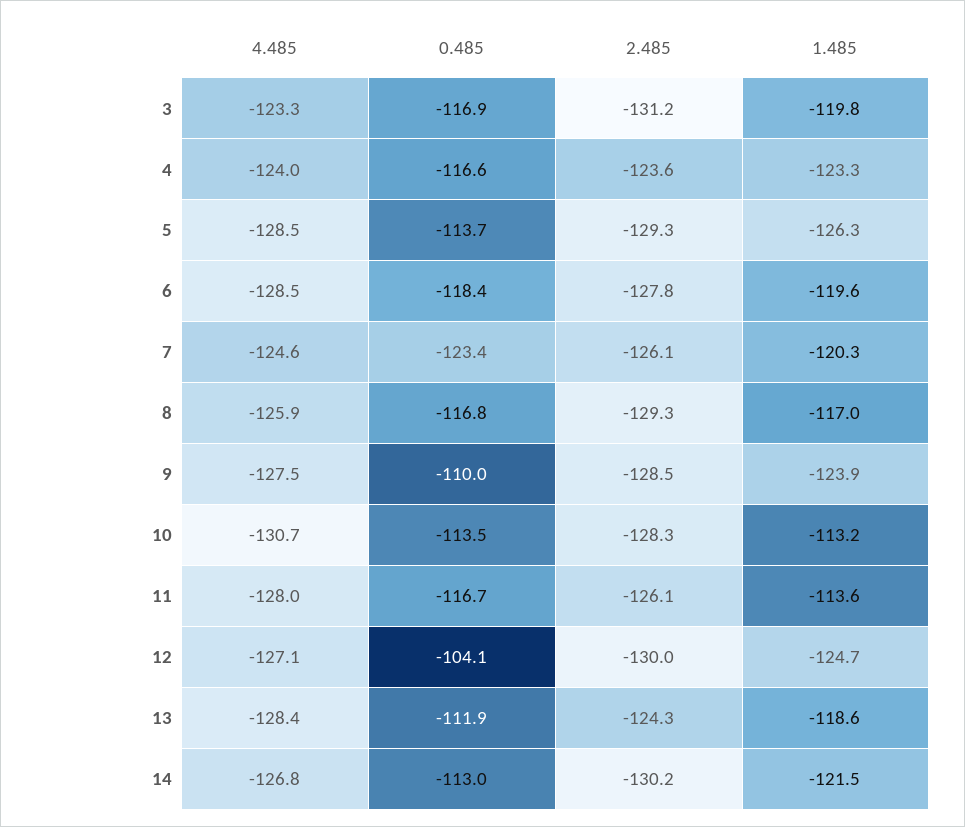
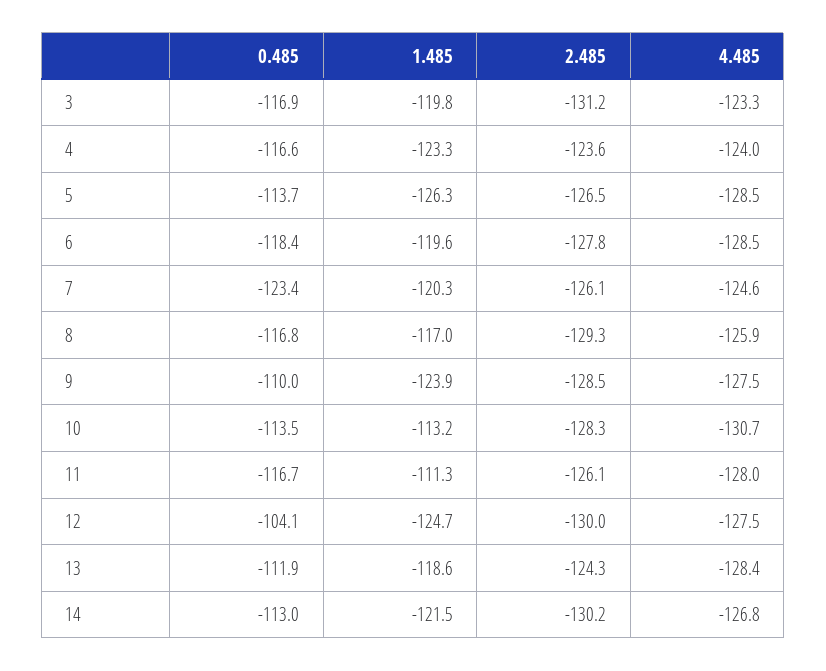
2.485, 5: -129.3 -> -126.5
1.485, 11: -113.6 -> -111.3
4.485, 12: -127.1 -> -127.5

